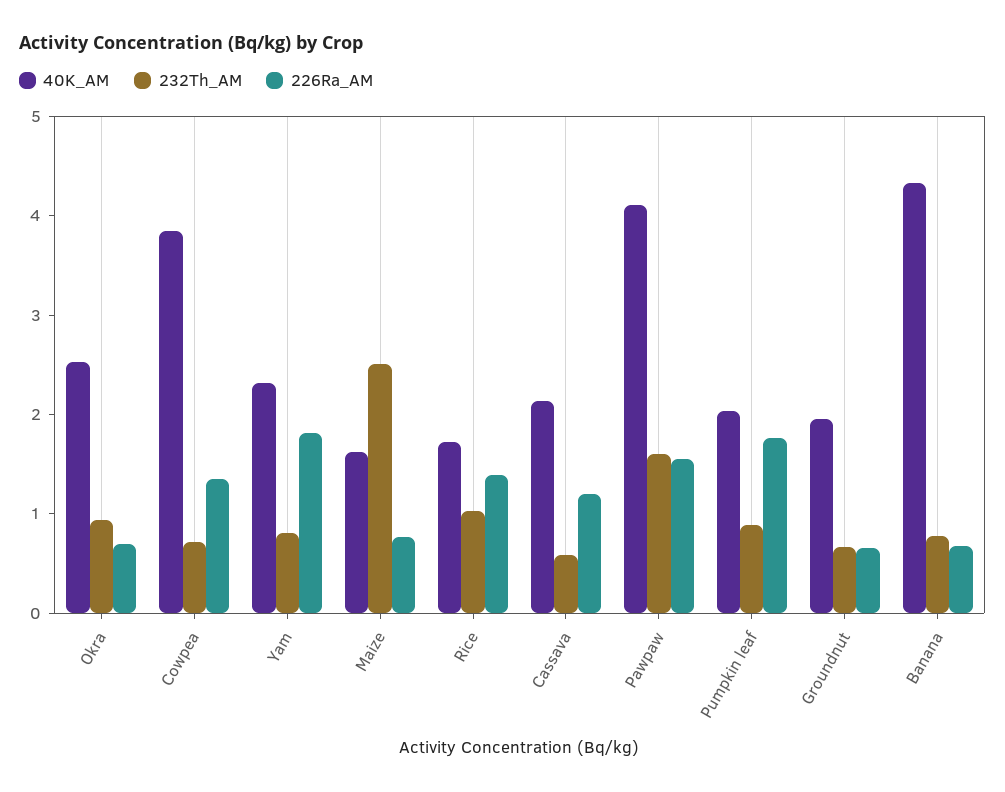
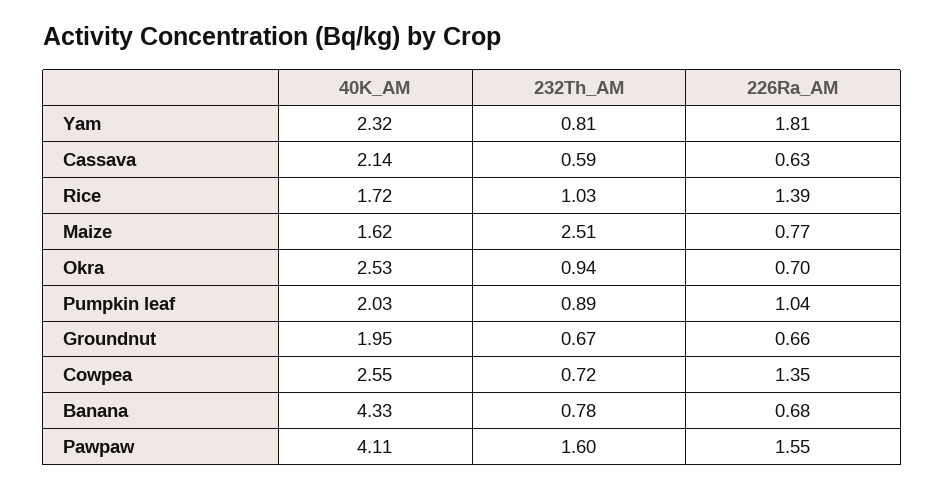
40K_AM, Cowpea: 3.8 -> 2.55
226Ra_AM, Cassava: 1.2 -> 0.63
226Ra_AM, Pumpkin leaf: 1.8 -> 1.04

